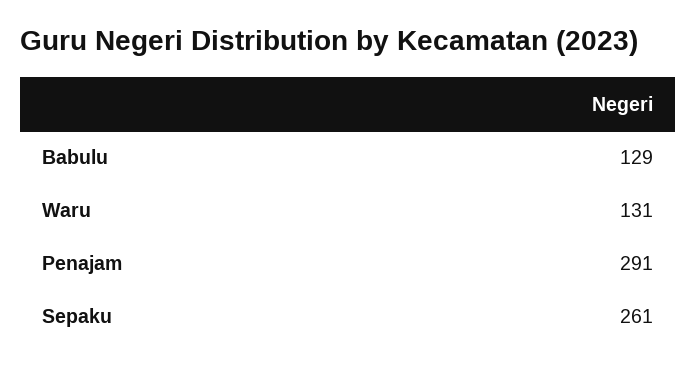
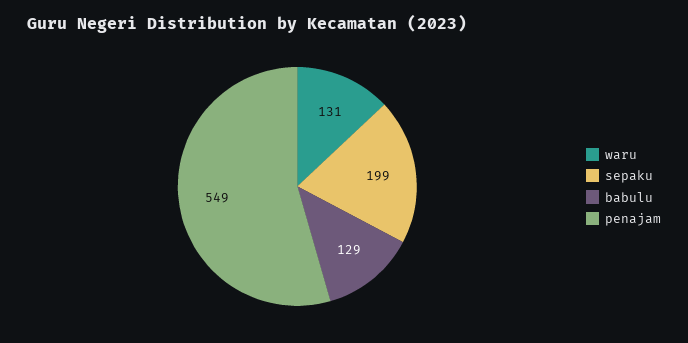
Penajam: 291 -> 549
Sepaku: 261 -> 199

